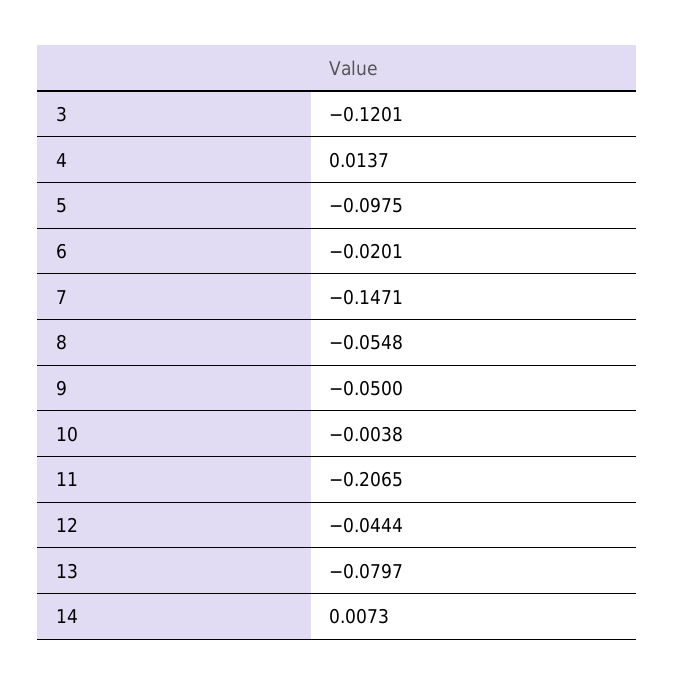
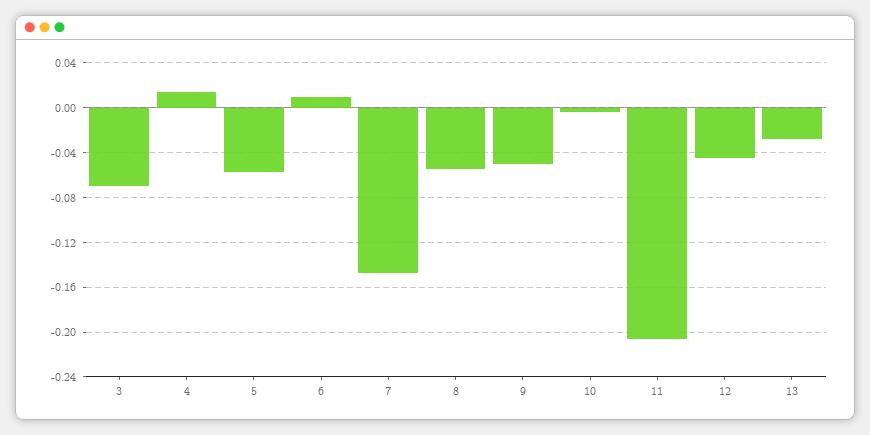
3: -0.1201 -> -0.07
5: -0.0975 -> -0.06
6: -0.0201 -> 0.01
13: -0.0797 -> -0.03
14: 0.0073 -> none

